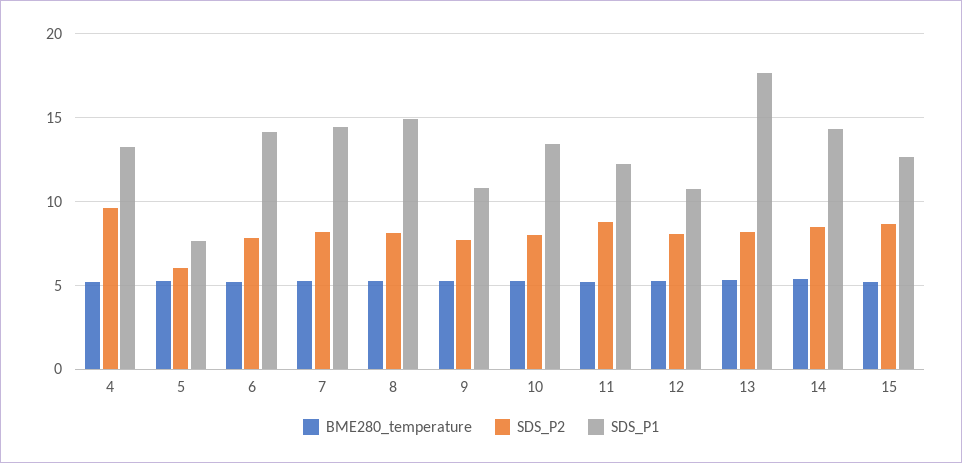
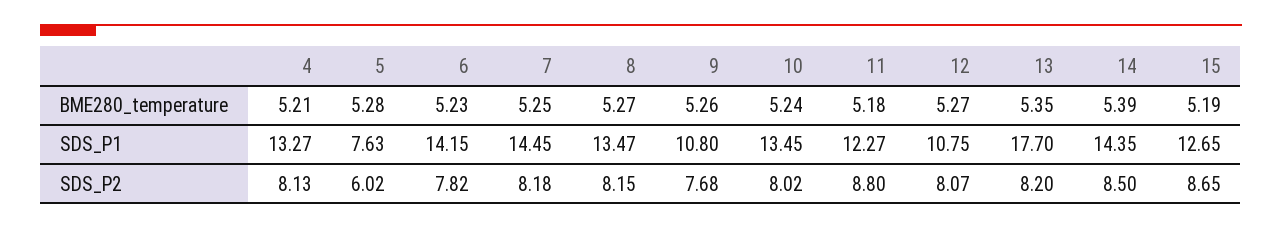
SDS_P2, 4: 9.5 -> 8.13
SDS_P1, 8: 15 -> 13.47

